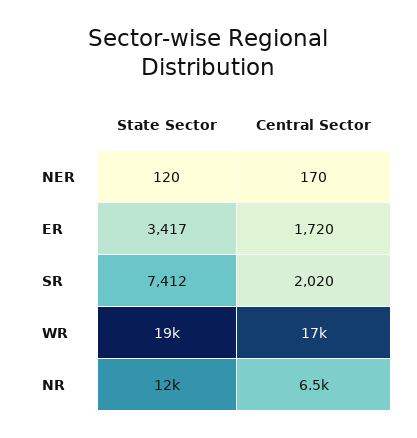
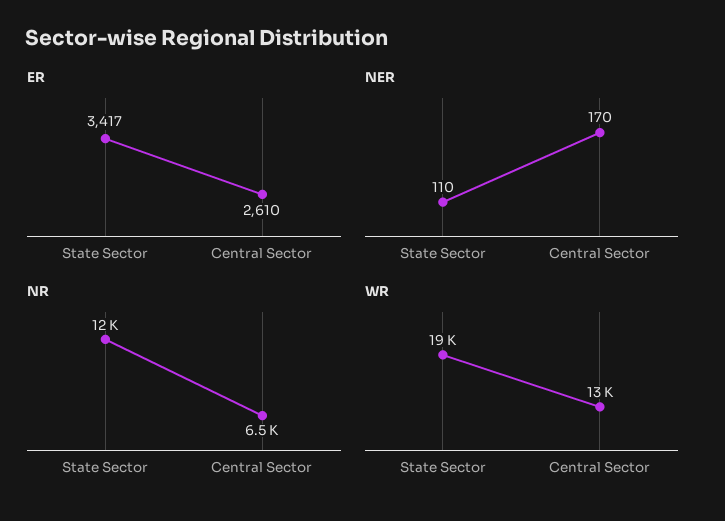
NER, State Sector: 120 -> 110
ER, Central Sector: 1720 -> 2610
SR, State Sector: 7412 -> none
SR, Central Sector: 2020 -> none
WR, Central Sector: 17000 -> 13000

